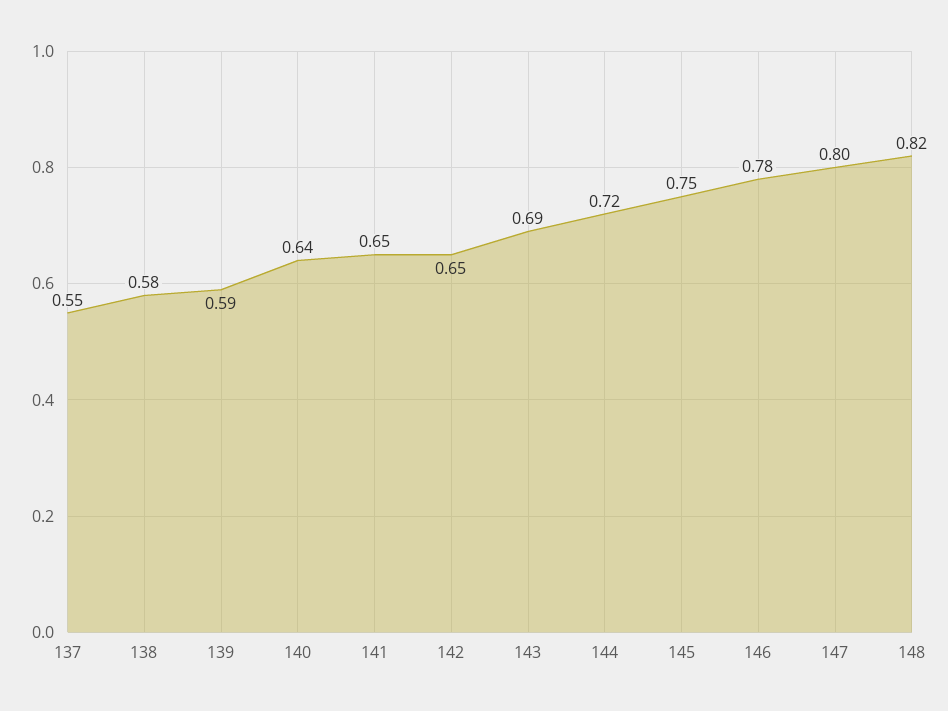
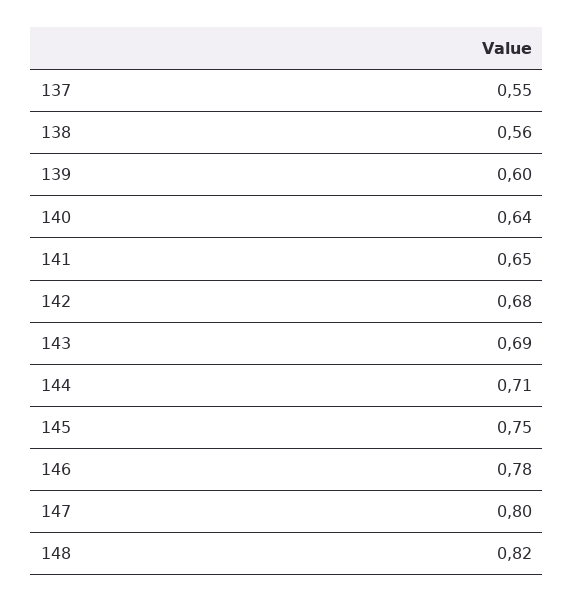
138: 0.58 -> 0.56
139: 0.59 -> 0.6
142: 0.65 -> 0.68
144: 0.72 -> 0.71

